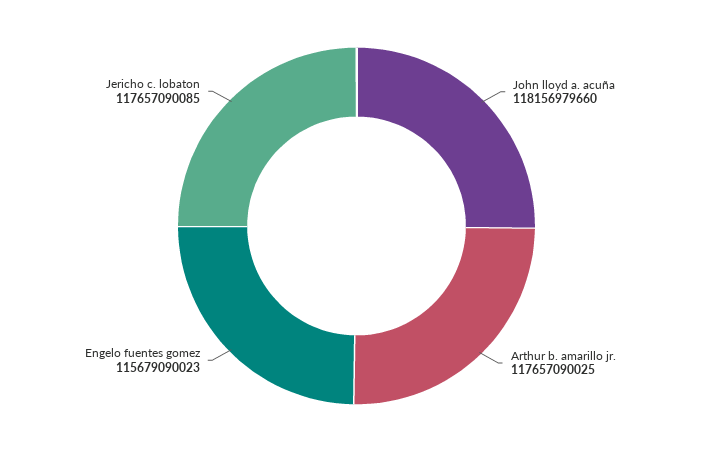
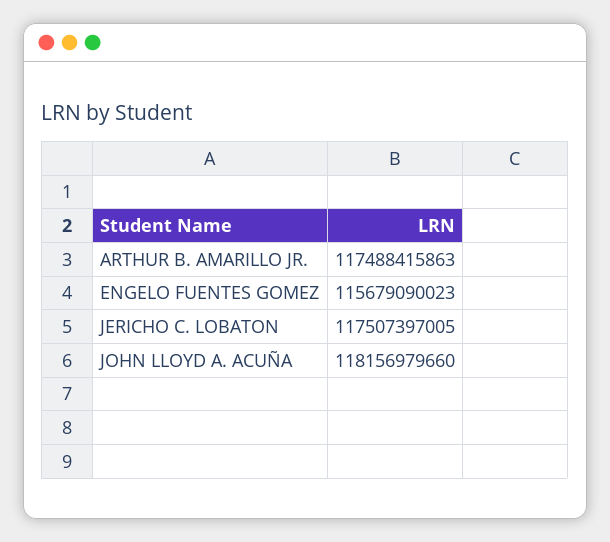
Arthur b. amarillo jr.: 117657090025 -> 117488415863
Jericho c. lobaton: 117657090085 -> 117507397005

